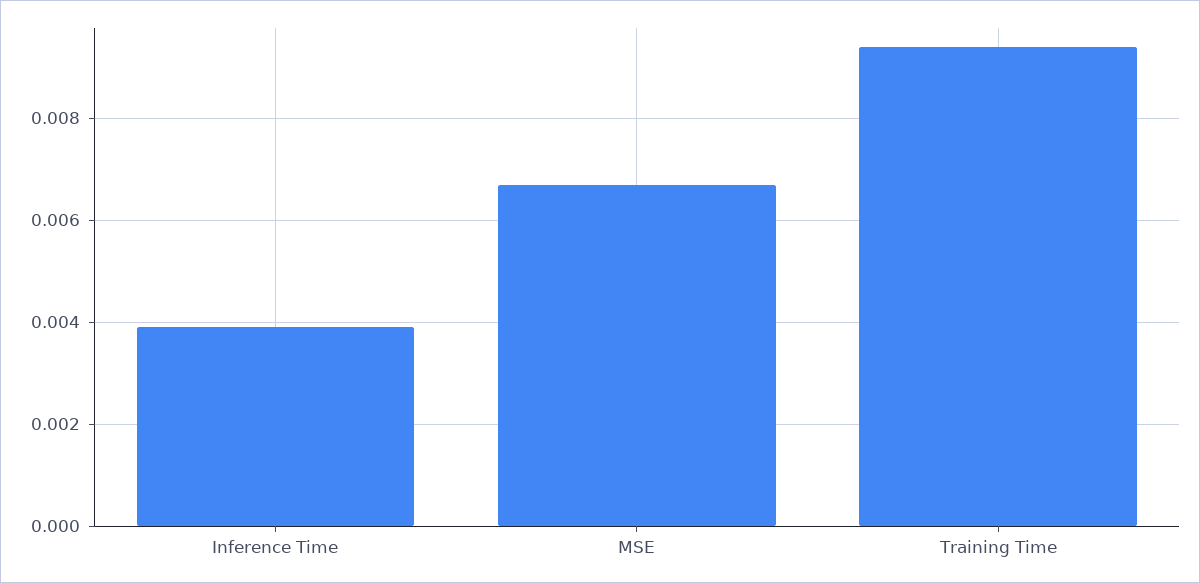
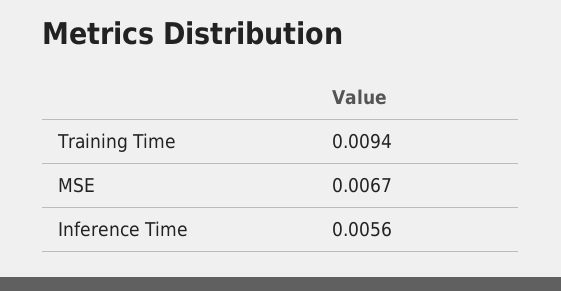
Inference Time: 0.004 -> 0.0056

